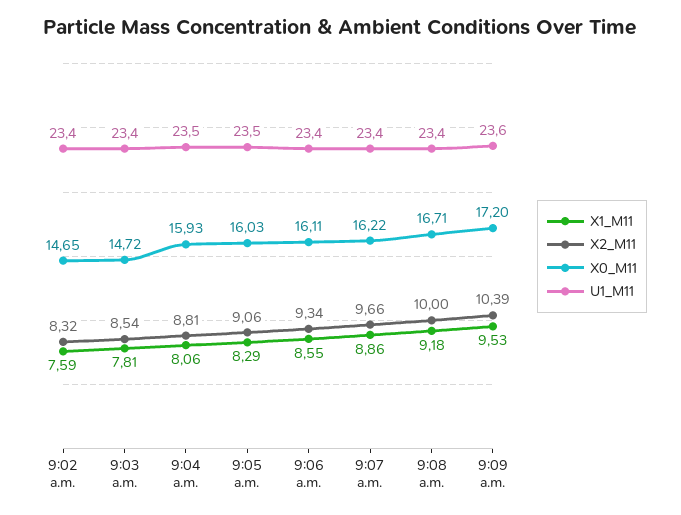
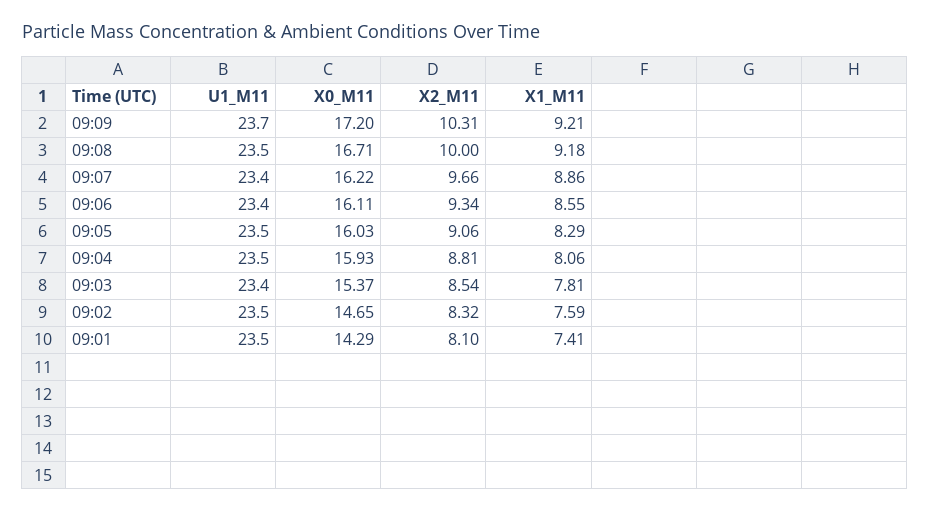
U1_M11, 9:02 a.m.: 23.4 -> 23.5
X0_M11, 9:03 a.m.: 14.72 -> 15.37
U1_M11, 9:08 a.m.: 23.4 -> 23.5
X1_M11, 9:09 a.m.: 9.53 -> 9.21
X2_M11, 9:09 a.m.: 10.39 -> 10.31
U1_M11, 9:09 a.m.: 23.6 -> 23.7
U1_M11, 09:01: none -> 23.5
X0_M11, 09:01: none -> 14.29
X2_M11, 09:01: none -> 8.1
X1_M11, 09:01: none -> 7.41

